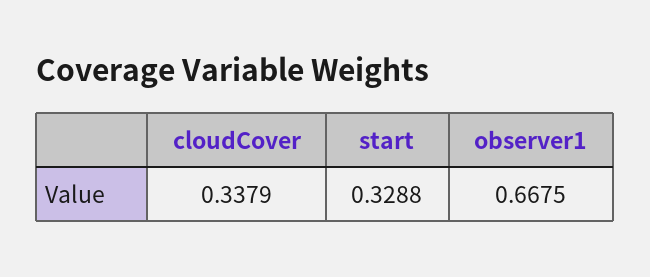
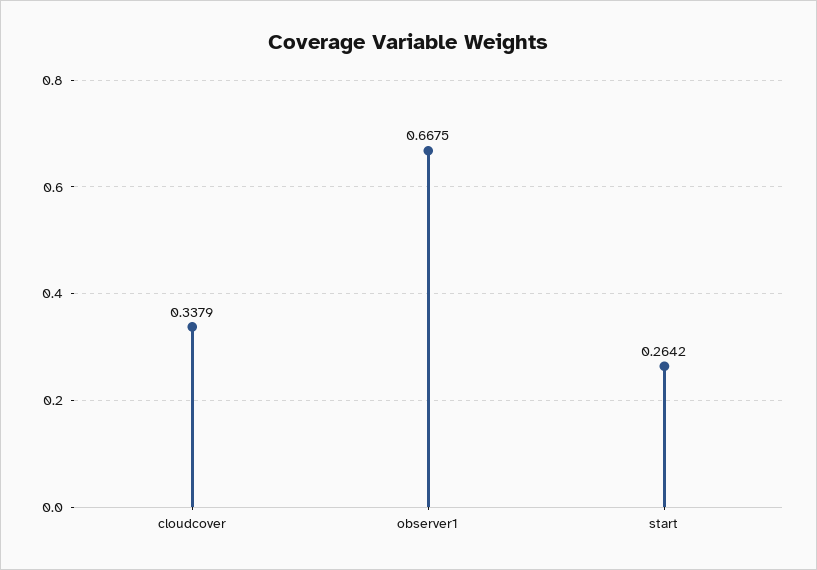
start: 0.3288 -> 0.2642

